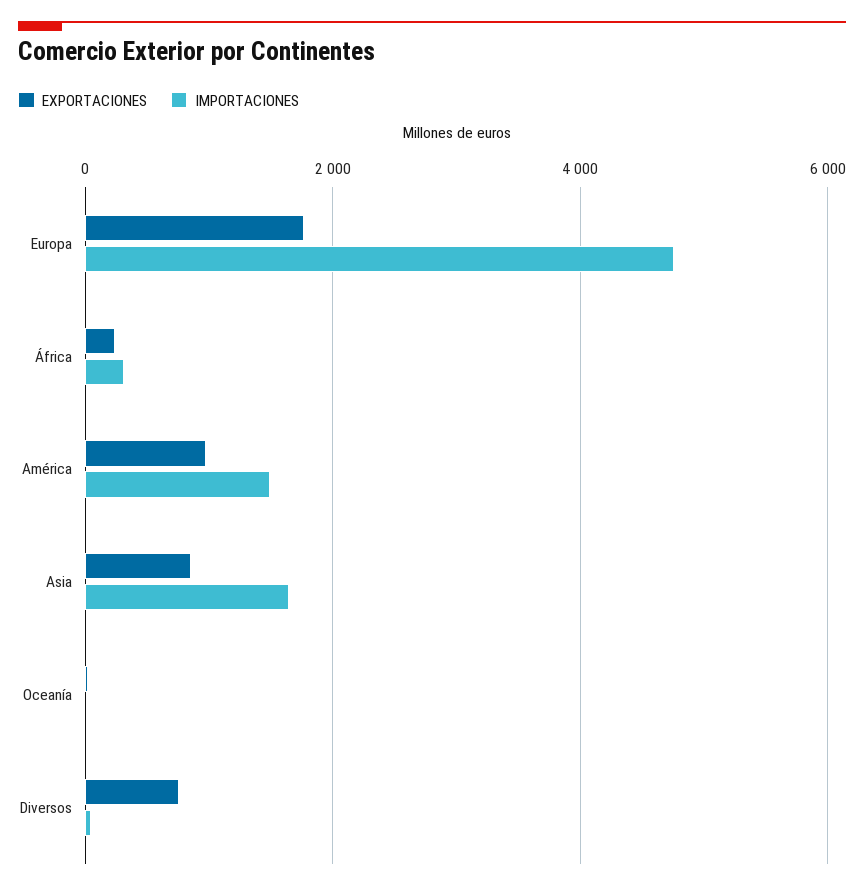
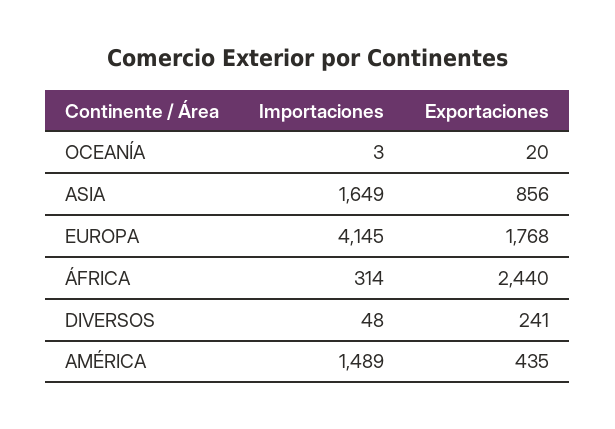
IMPORTACIONES, Europa: 4800 -> 4145
EXPORTACIONES, África: 200 -> 2440
EXPORTACIONES, América: 1000 -> 435
EXPORTACIONES, Diversos: 800 -> 241

